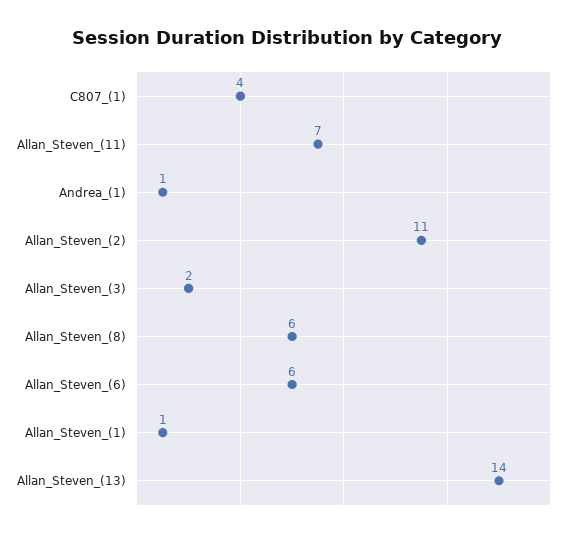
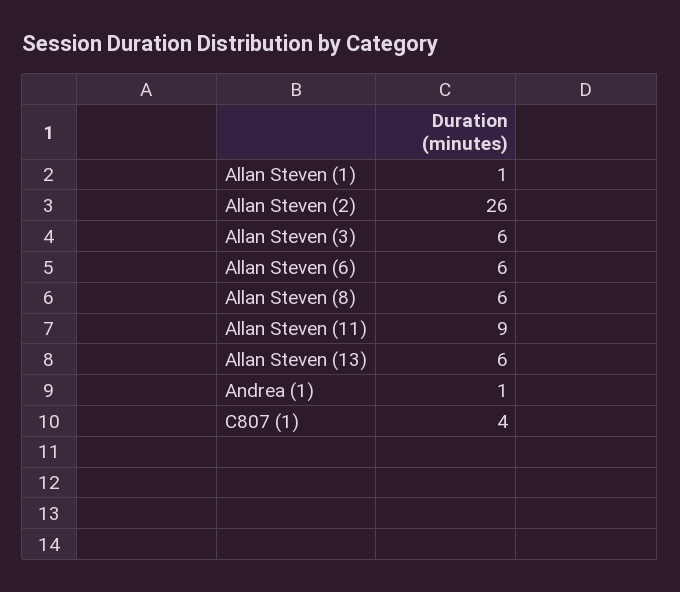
Allan_Steven_(11): 7 -> 9
Allan_Steven_(2): 11 -> 26
Allan_Steven_(3): 2 -> 6
Allan_Steven_(13): 14 -> 6

